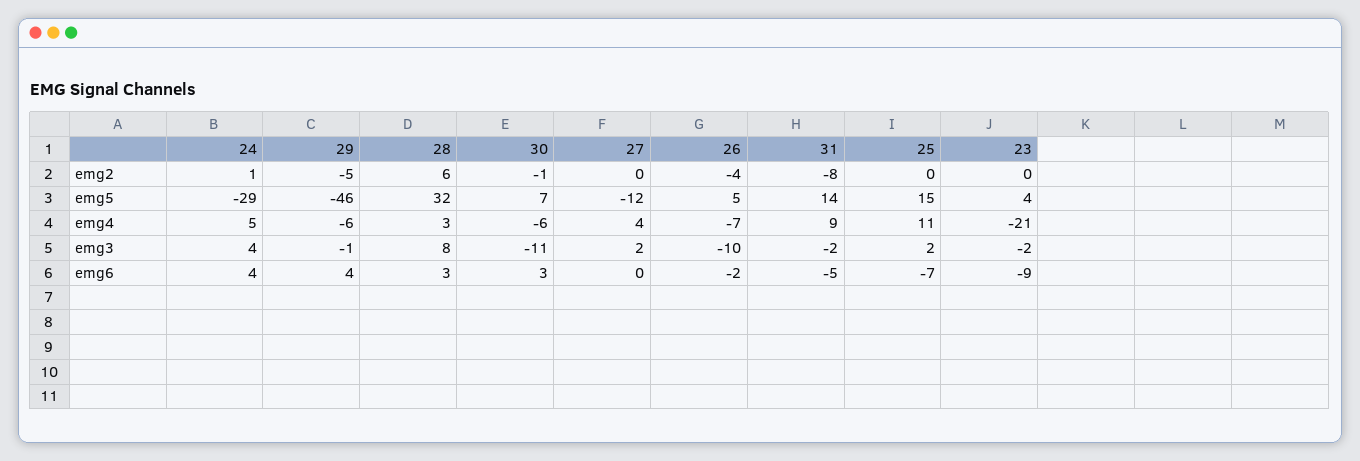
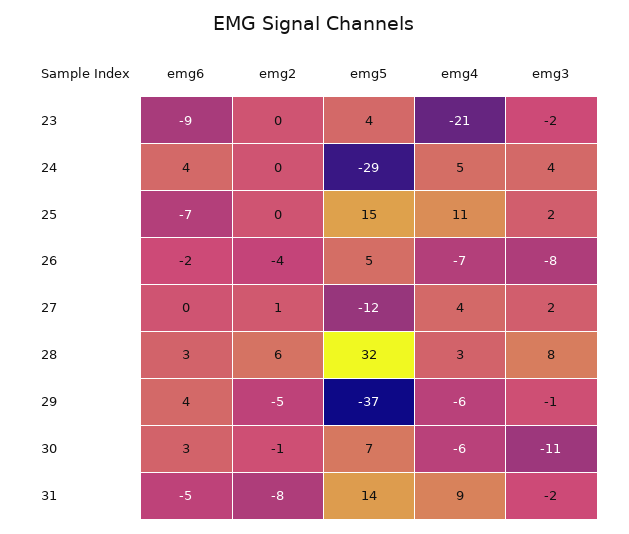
24, emg2: 1 -> 0
27, emg2: 0 -> 1
29, emg5: -46 -> -37
26, emg3: -10 -> -8

